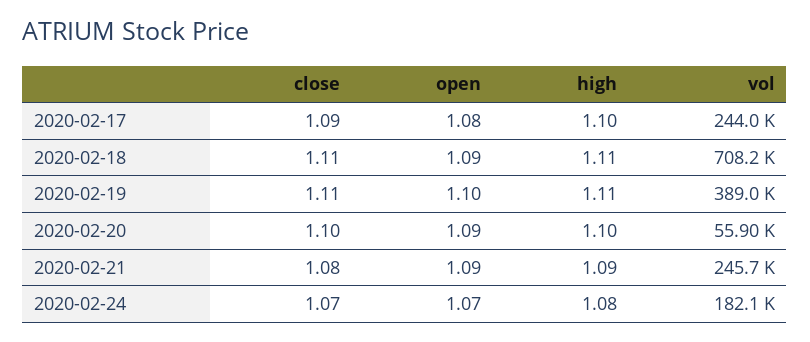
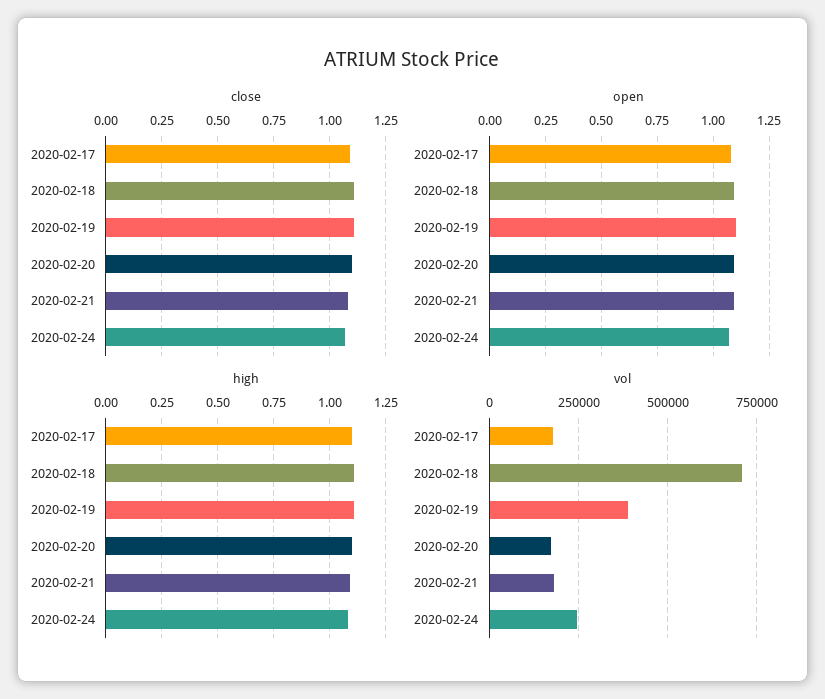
vol, 2020-02-17: 244000 -> 175000
vol, 2020-02-20: 55900 -> 175000
vol, 2020-02-21: 245700 -> 175000
vol, 2020-02-24: 182100 -> 250000

